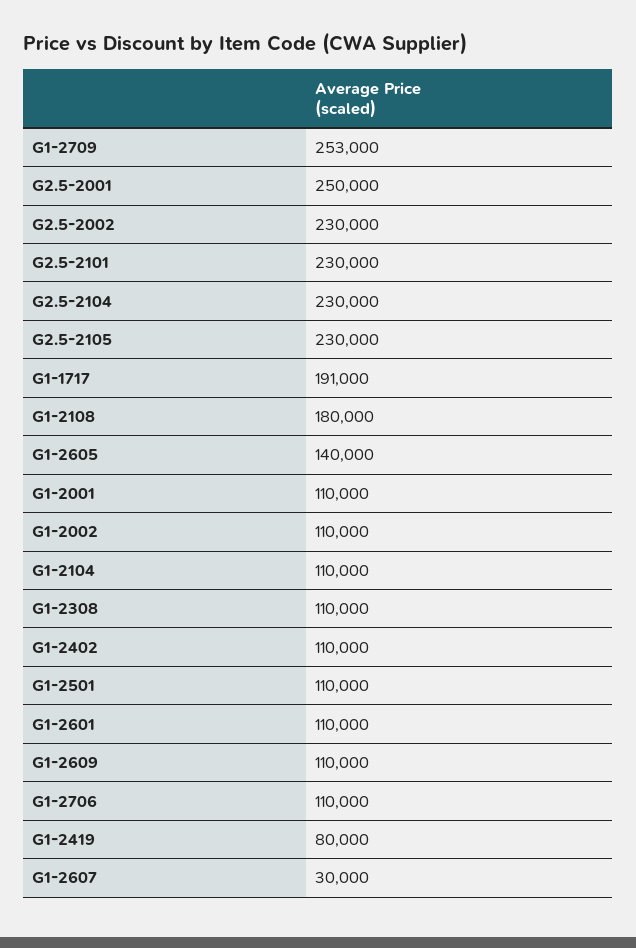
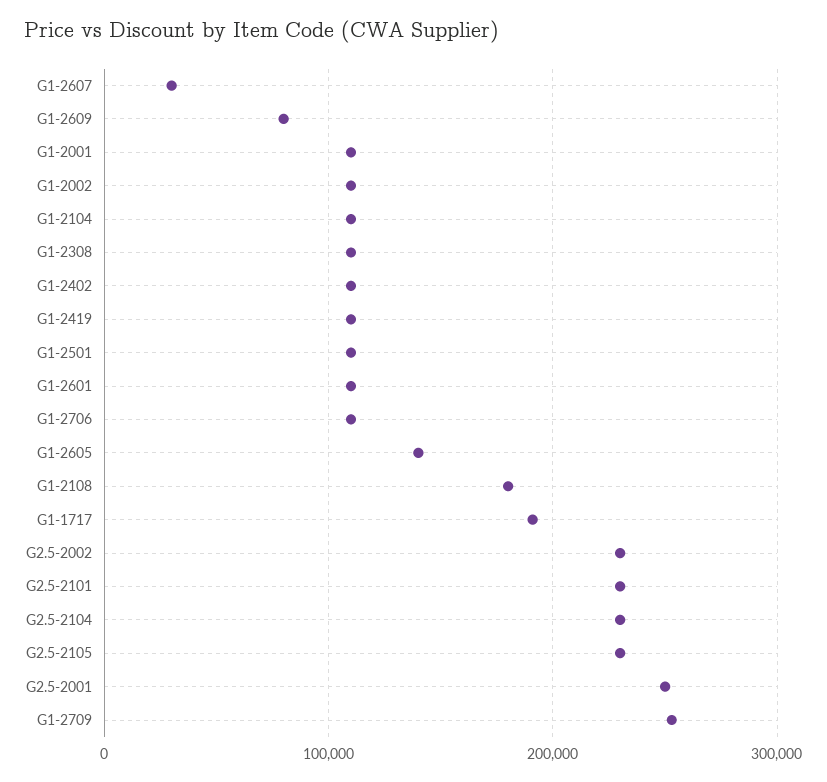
G1-2609: 110000 -> 80000
G1-2419: 80000 -> 110000

